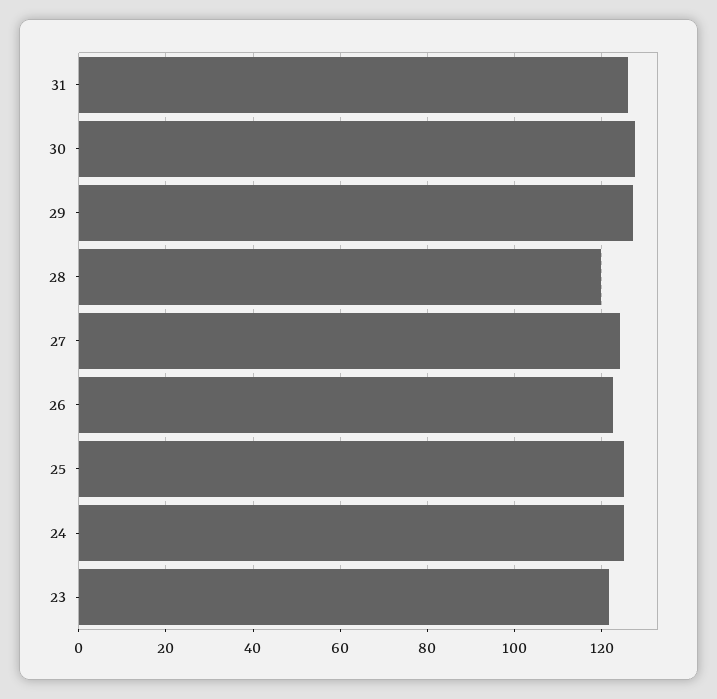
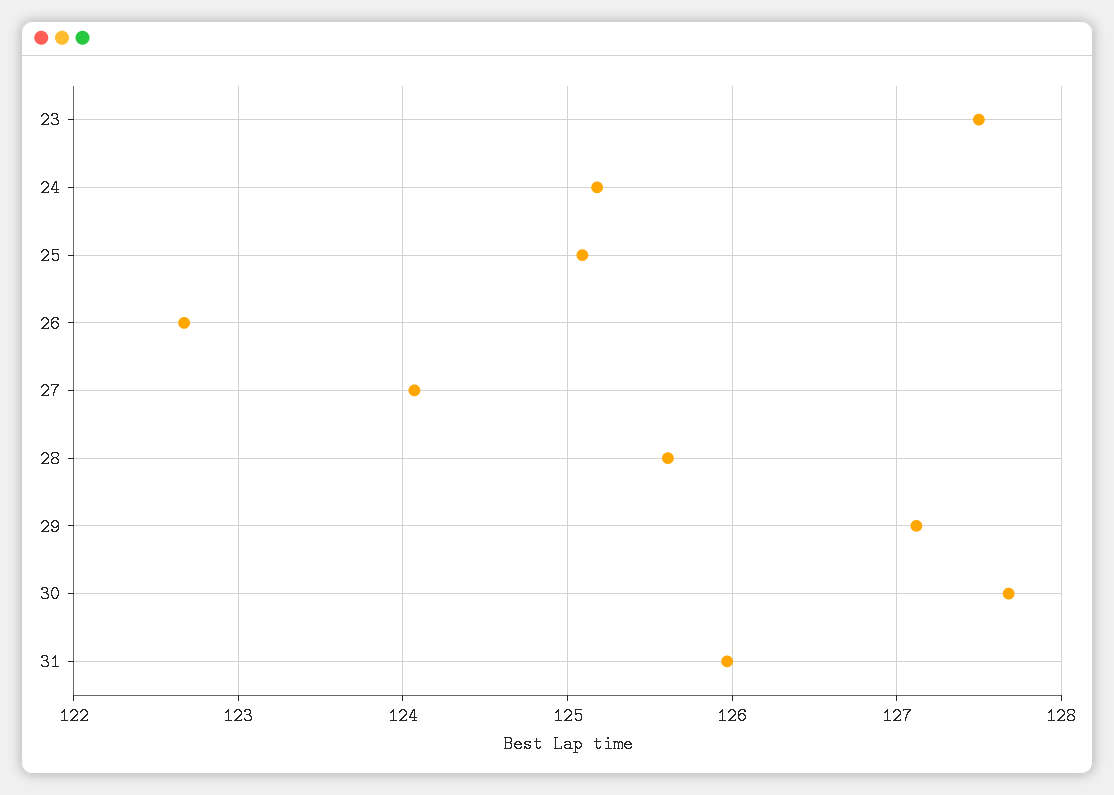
28: 120 -> 125.6
23: 122 -> 127.5

